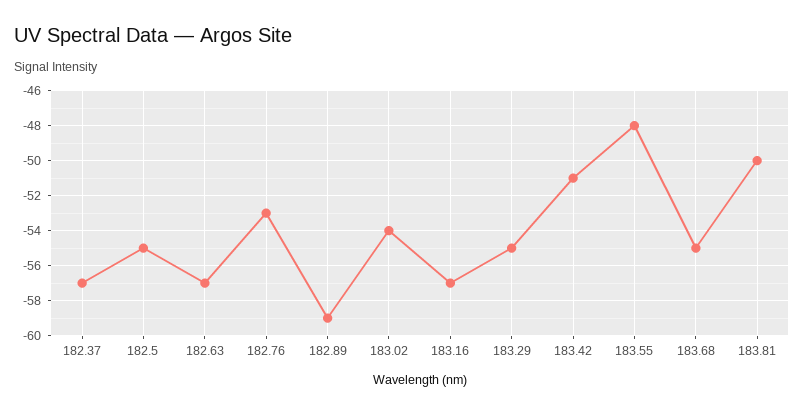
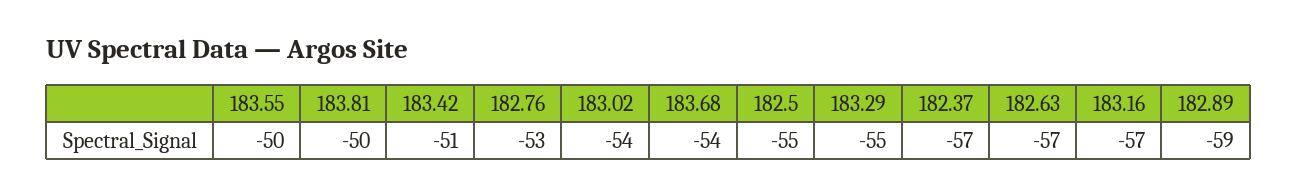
183.55: -48 -> -50
183.68: -55 -> -54

